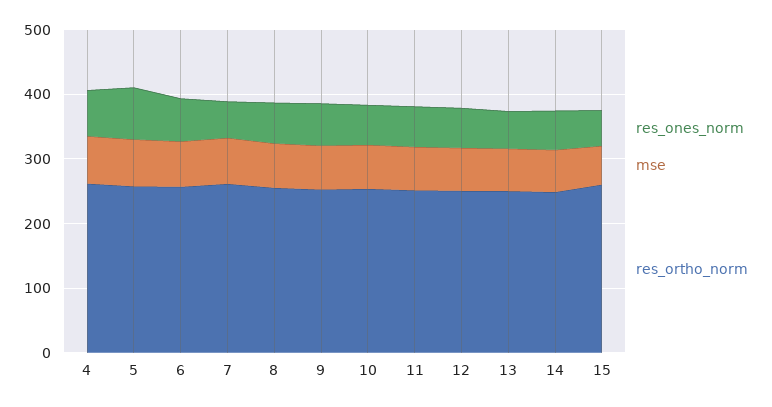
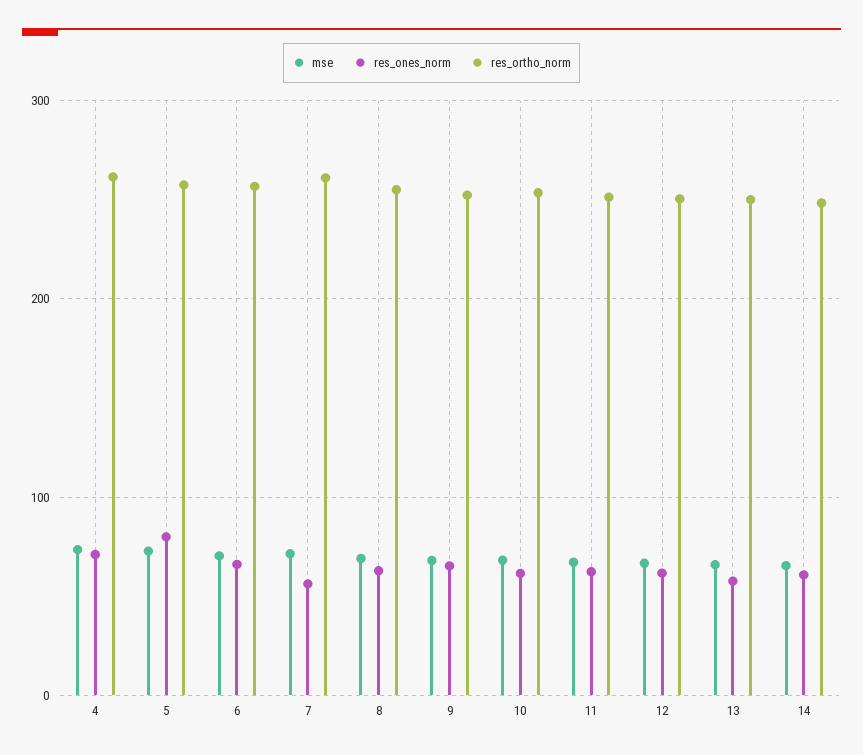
res_ones_norm, 15: 60 -> none
mse, 15: 60 -> none
res_ortho_norm, 15: 260 -> none

